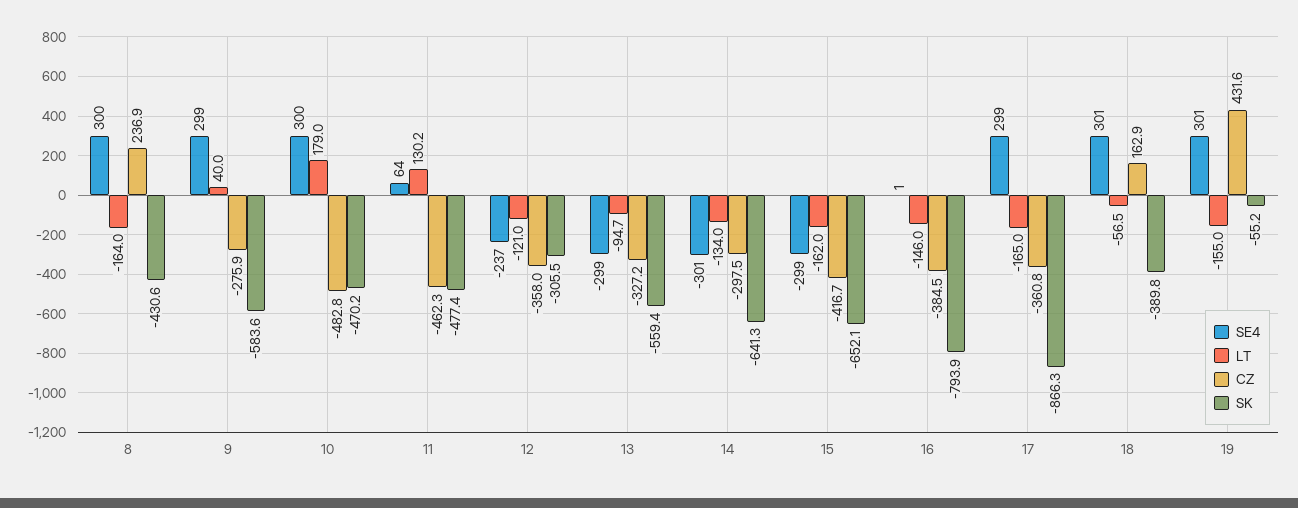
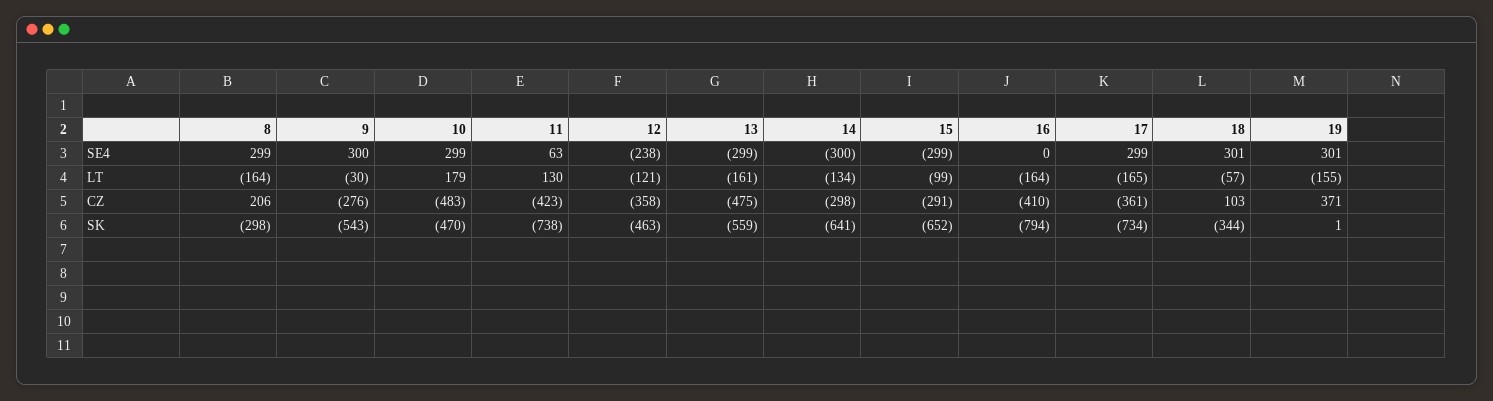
SE4, 8: 300 -> 299
CZ, 8: 236.9 -> 206
SK, 8: -430.6 -> -298
SE4, 9: 299 -> 300
LT, 9: 40 -> -30
SK, 9: -583.6 -> -543
SE4, 10: 300 -> 299
SE4, 11: 64 -> 63
CZ, 11: -462.3 -> -423
SK, 11: -477.4 -> -738
SE4, 12: -237 -> -238
SK, 12: -305.5 -> -463
LT, 13: -94.7 -> -161
CZ, 13: -327.2 -> -475
SE4, 14: -301 -> -300
LT, 15: -162 -> -99
CZ, 15: -416.7 -> -291
SE4, 16: 1 -> 0
LT, 16: -146 -> -164
CZ, 16: -384.5 -> -410
SK, 17: -866.3 -> -734
CZ, 18: 162.9 -> 103
SK, 18: -389.8 -> -344
CZ, 19: 431.6 -> 371
SK, 19: -55.2 -> 1

